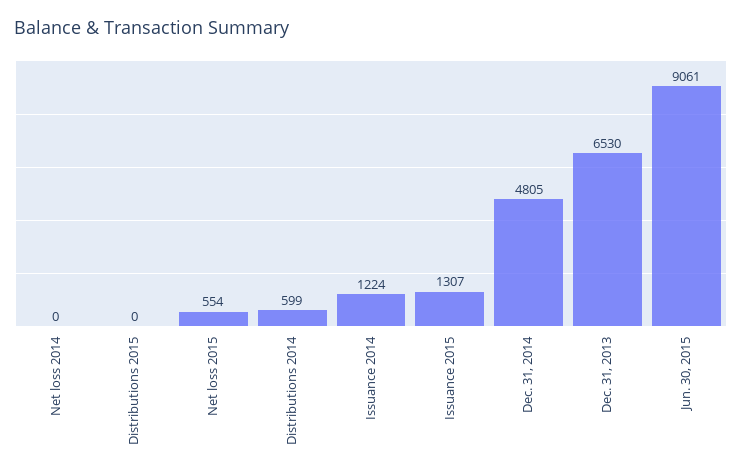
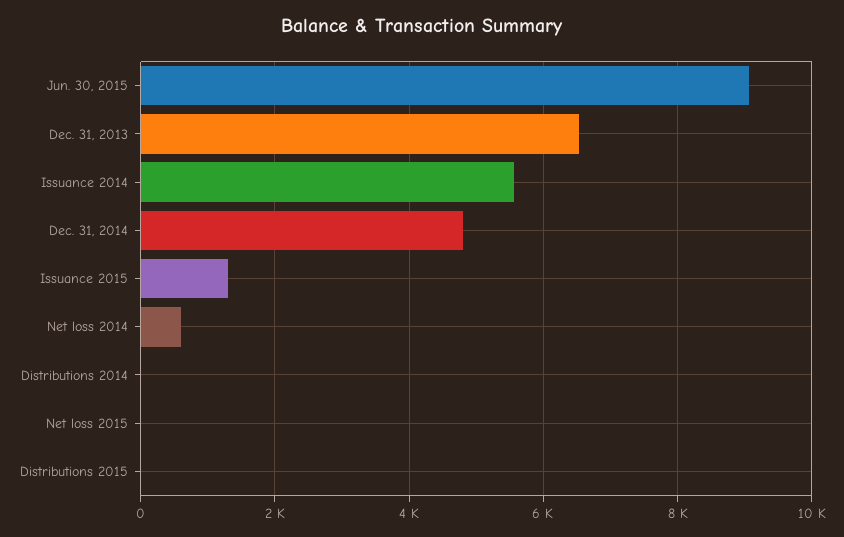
Net loss 2014: 0 -> 600
Net loss 2015: 554 -> 0
Distributions 2014: 599 -> 0
Issuance 2014: 1224 -> 5600

